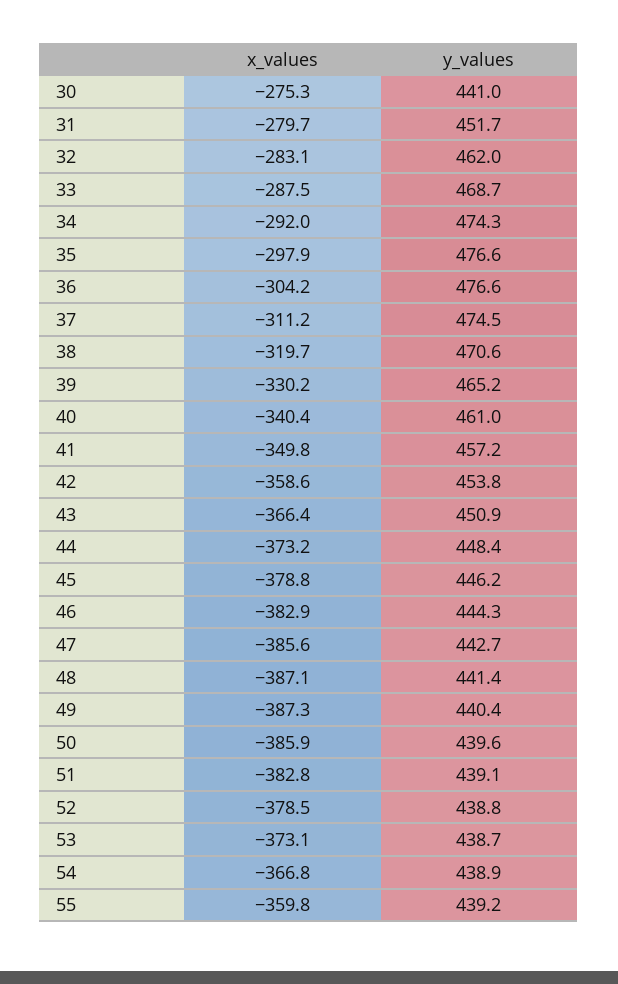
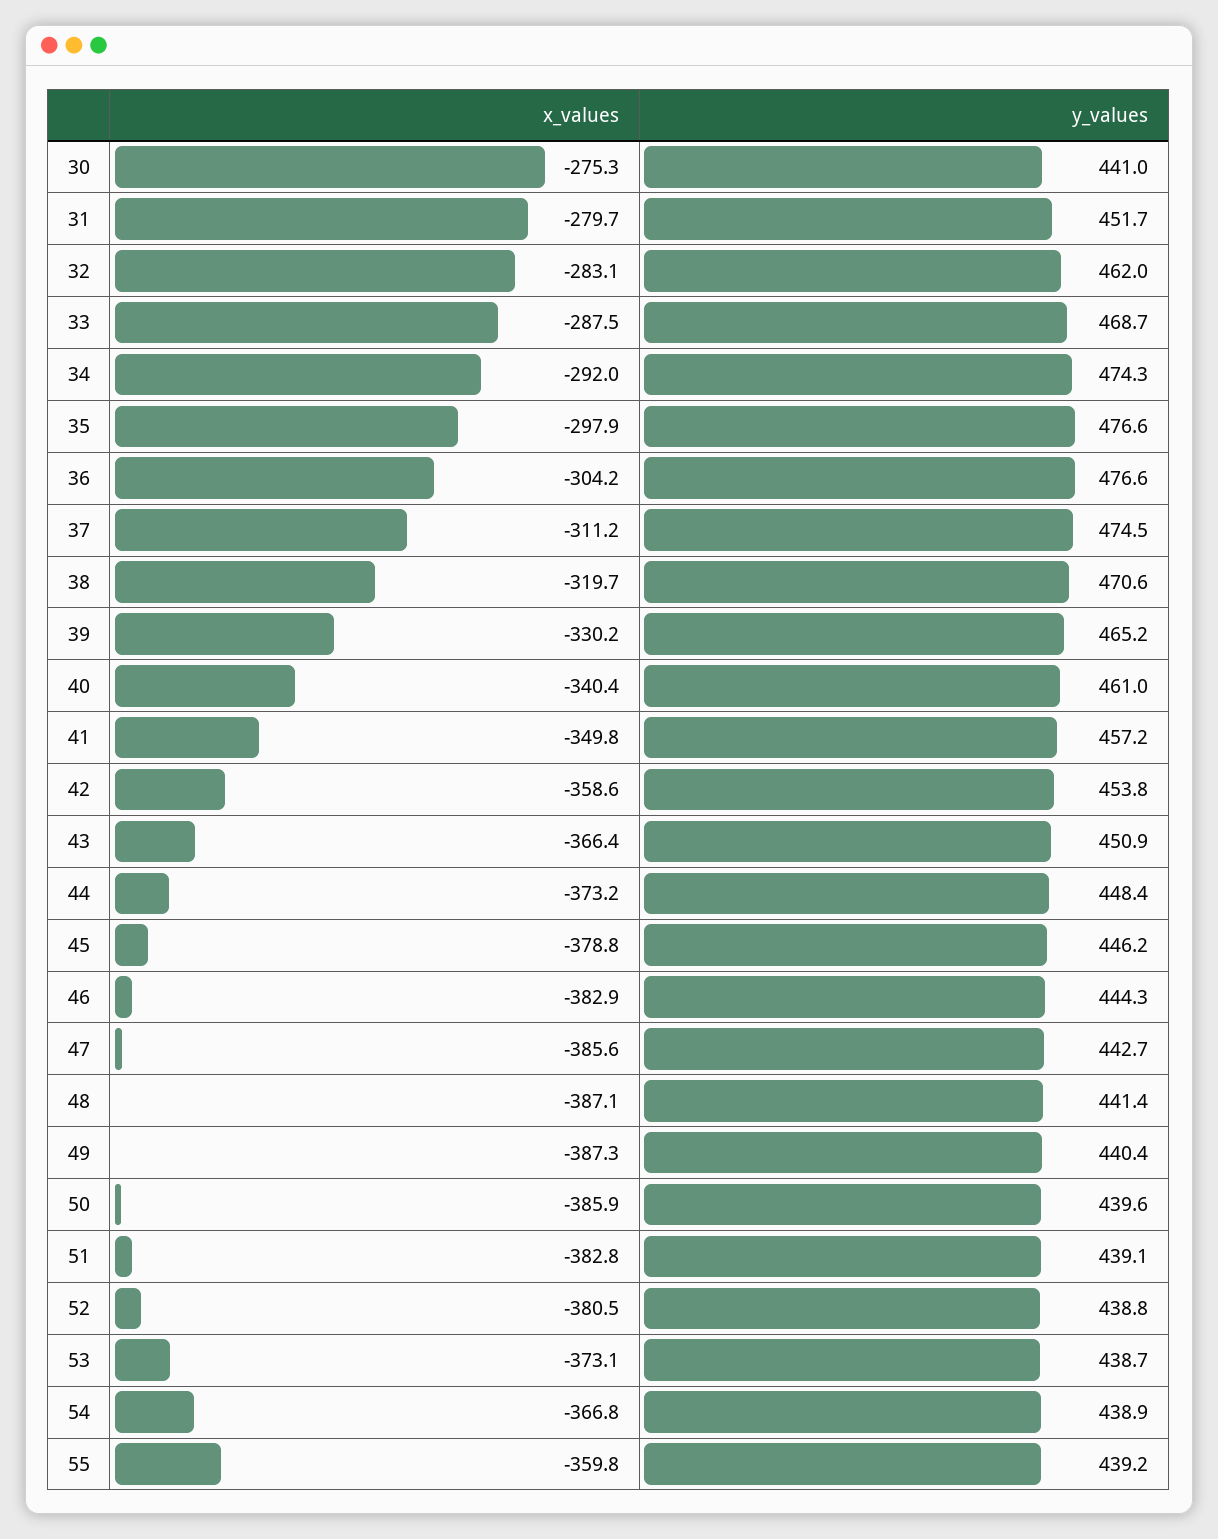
x_values, 52: -378.5 -> -380.5

